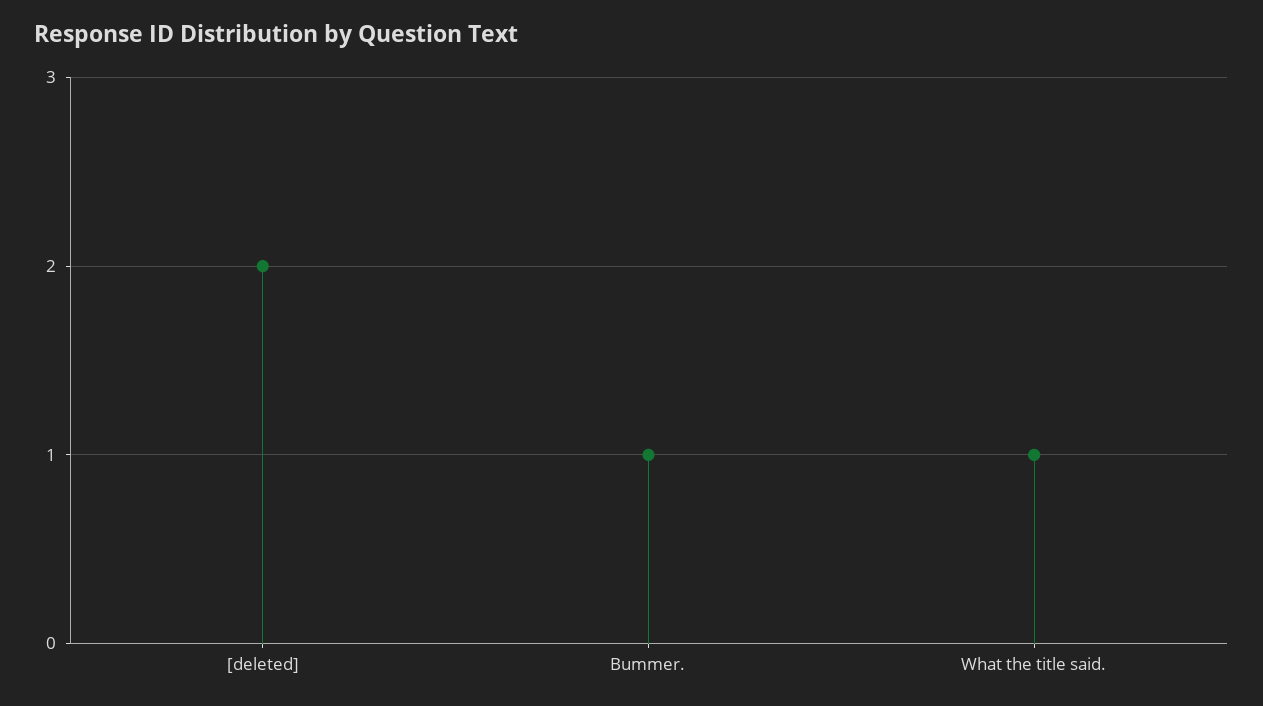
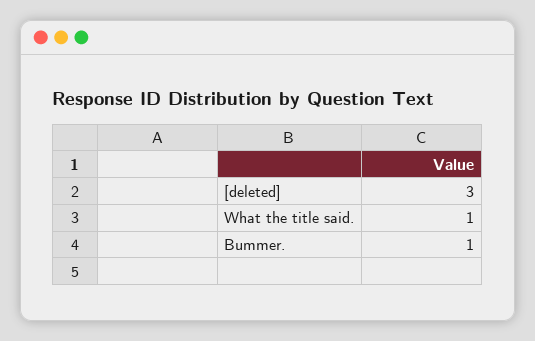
[deleted]: 2 -> 3

